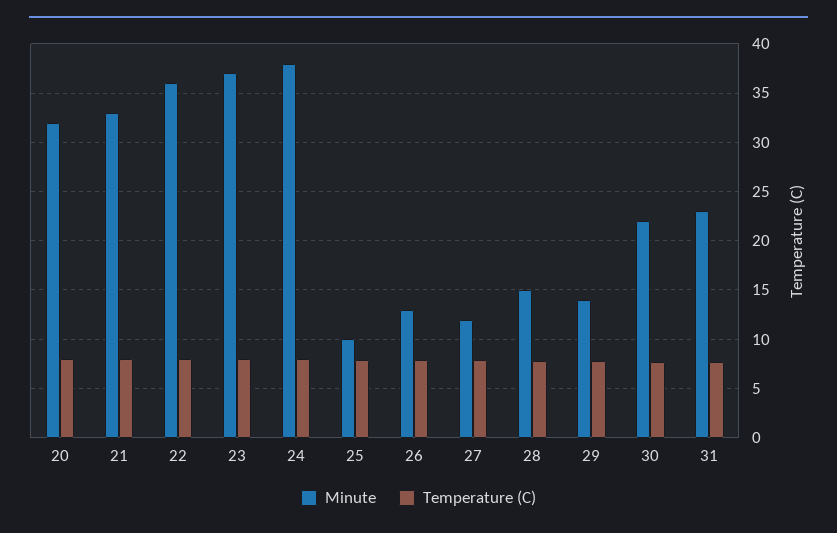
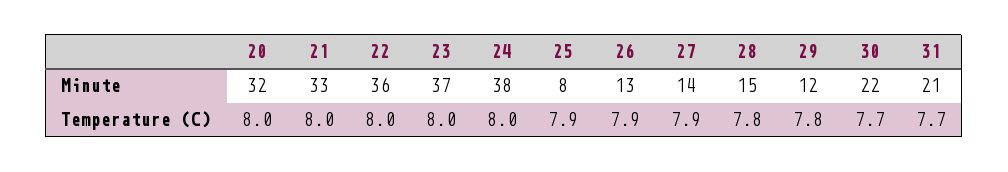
Minute, 25: 10 -> 8
Minute, 27: 12 -> 14
Minute, 29: 14 -> 12
Minute, 31: 23 -> 21

